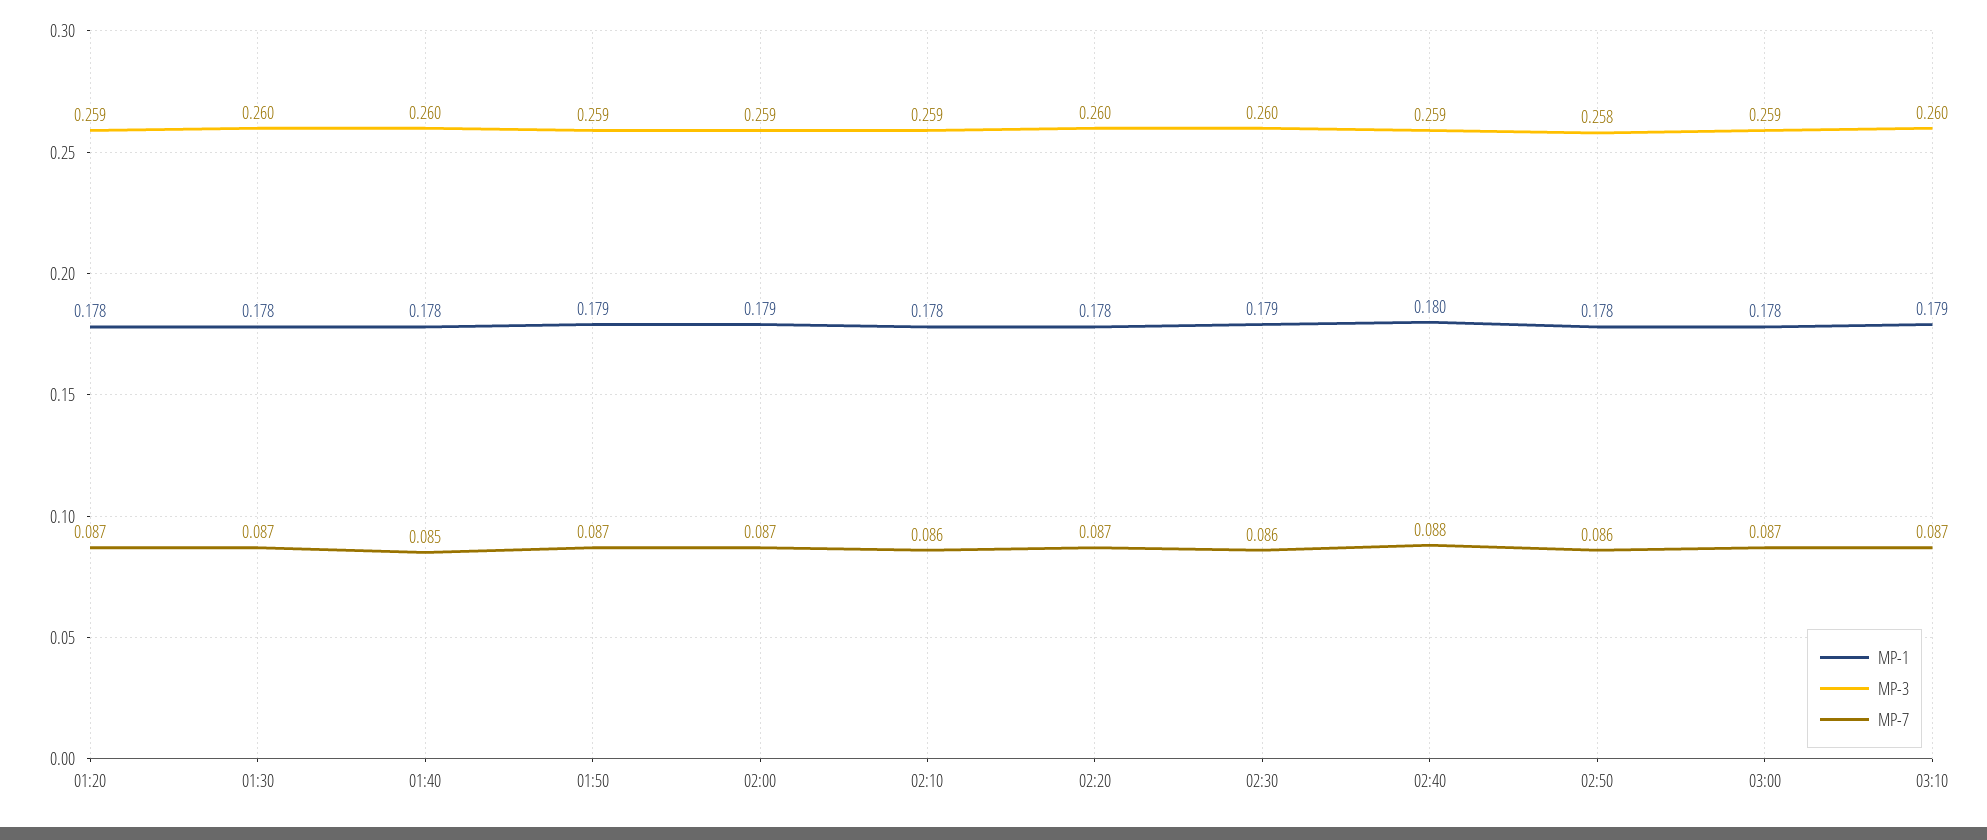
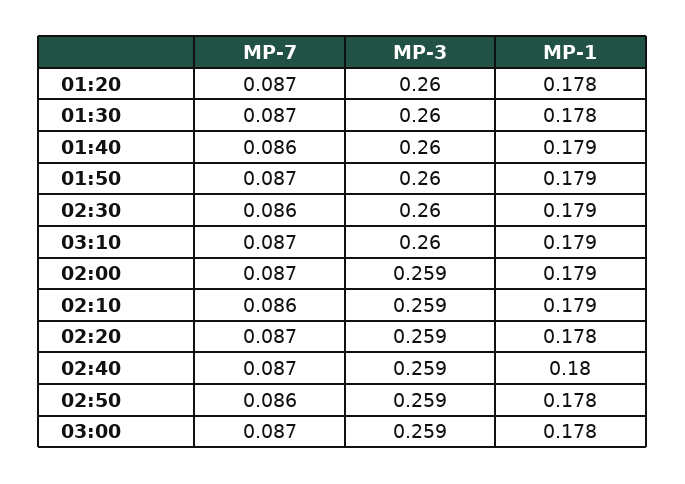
MP-3, 01:20: 0.259 -> 0.26
MP-1, 01:40: 0.178 -> 0.179
MP-7, 01:40: 0.085 -> 0.086
MP-3, 01:50: 0.259 -> 0.26
MP-1, 02:10: 0.178 -> 0.179
MP-3, 02:20: 0.26 -> 0.259
MP-7, 02:40: 0.088 -> 0.087
MP-3, 02:50: 0.258 -> 0.259

